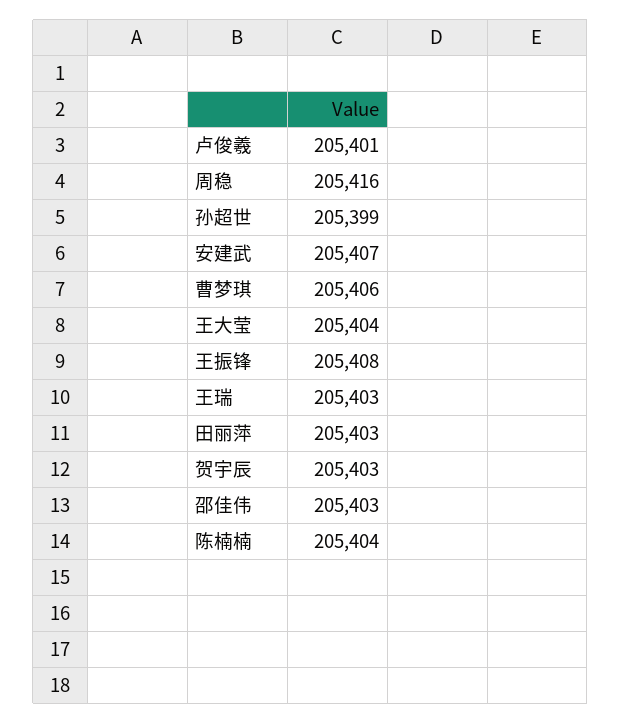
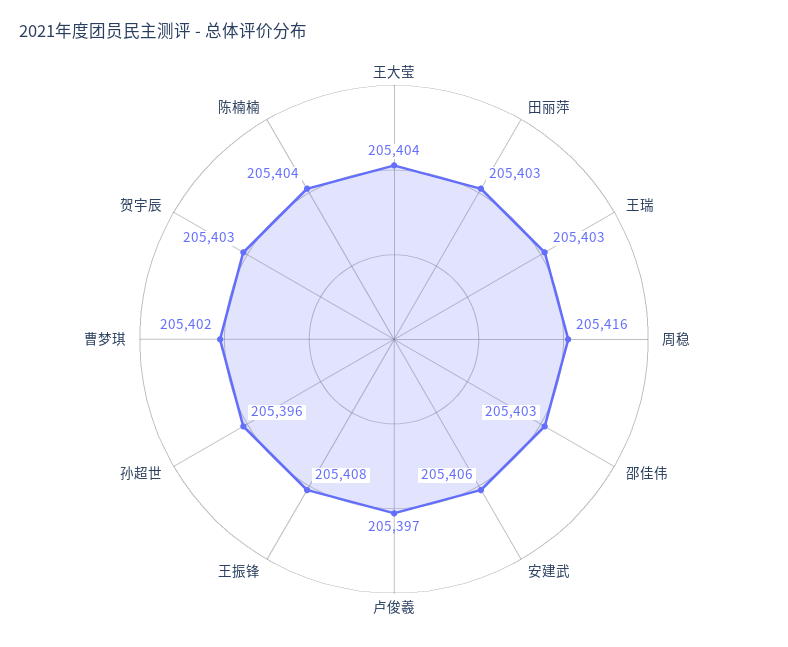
卢俊羲: 205401 -> 205397
孙超世: 205399 -> 205396
安建武: 205407 -> 205406
曹梦琪: 205406 -> 205402

